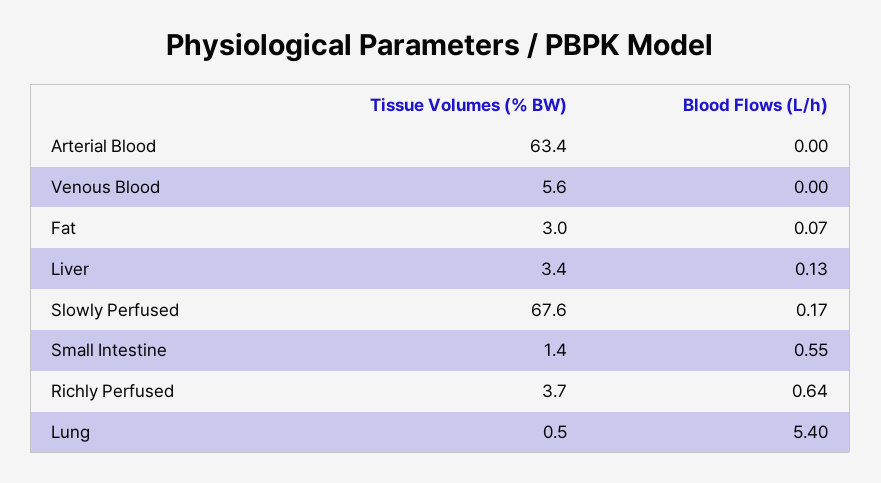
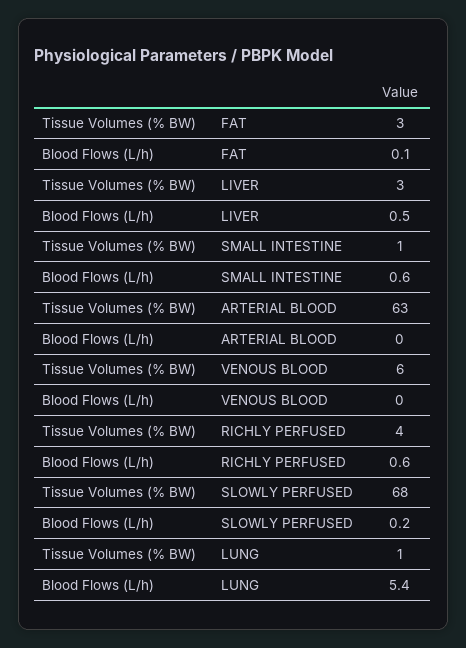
Blood Flows (L/h), Liver: 0.13 -> 0.5

